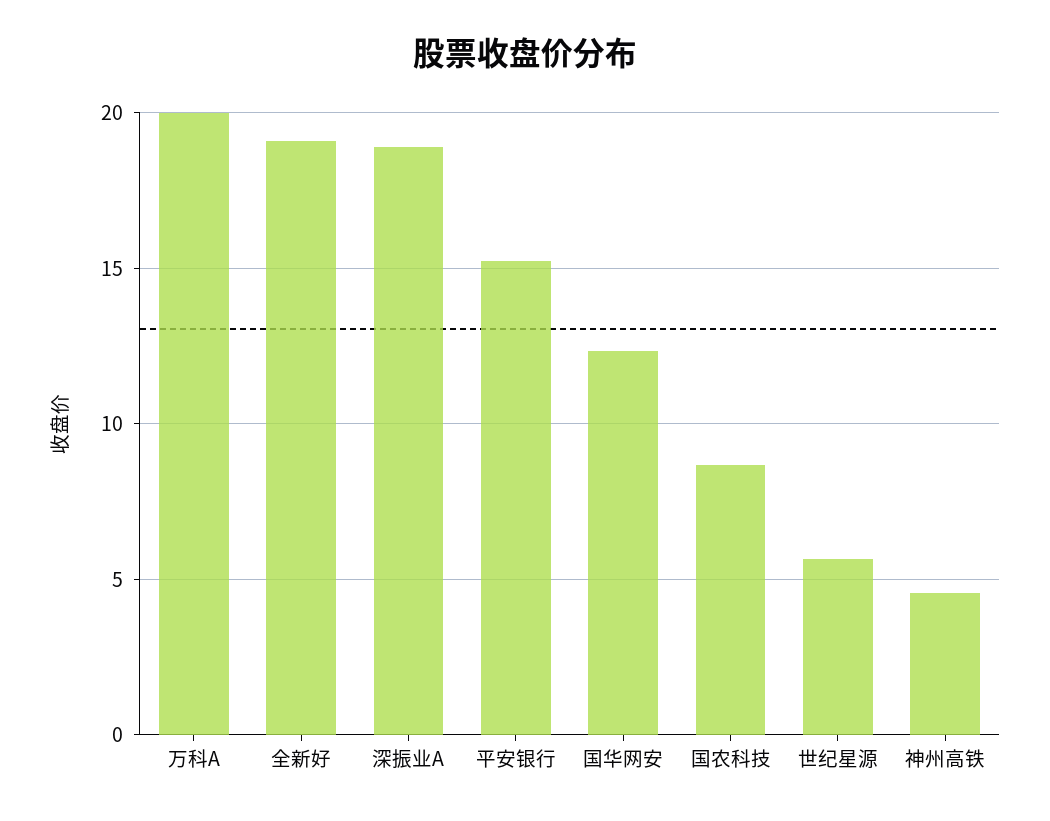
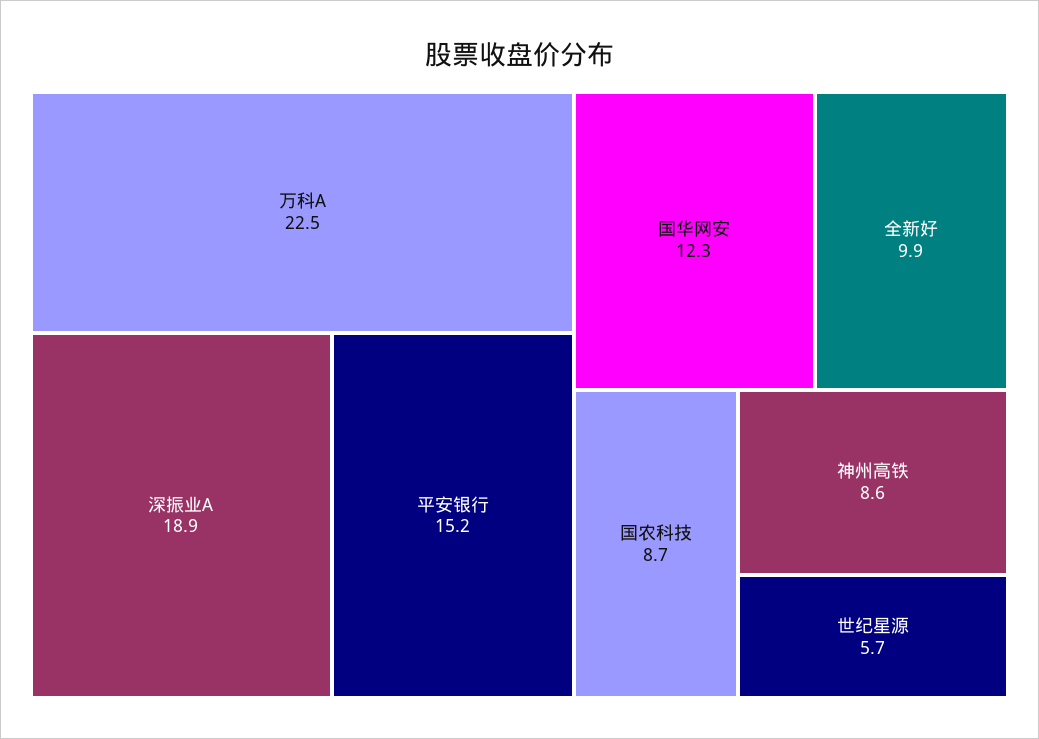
万科A: 20 -> 22.5
全新好: 19 -> 9.9
神州高铁: 4.5 -> 8.6

